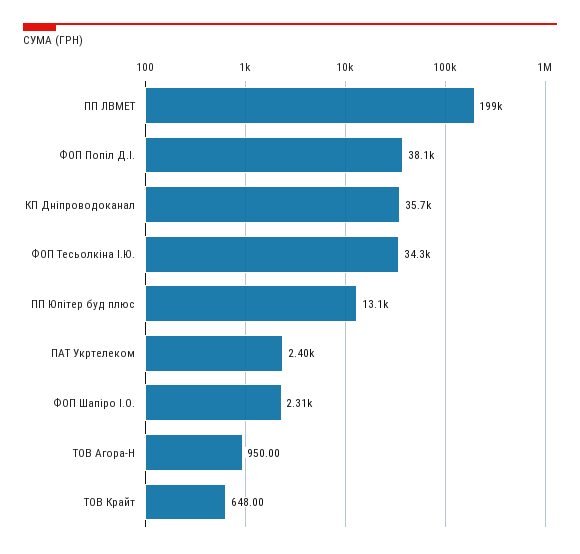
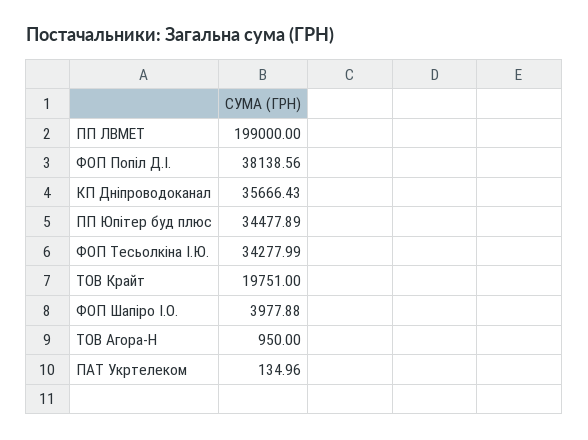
ПП Юпітер буд плюс: 13100 -> 34477.89
ПАТ Укртелеком: 2400 -> 134.96
ФОП Шапіро І.О.: 2310 -> 3977.88
ТОВ Крайт: 648 -> 19751

